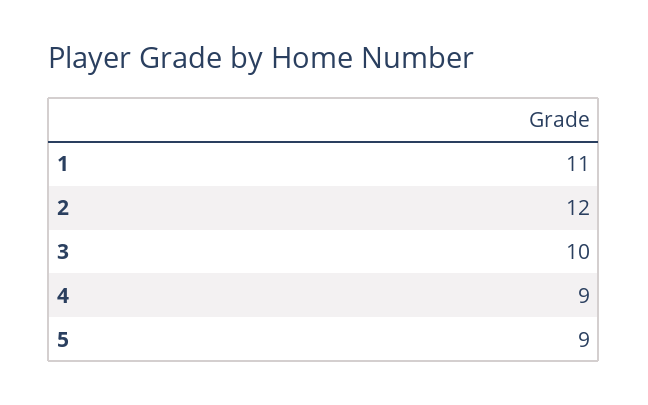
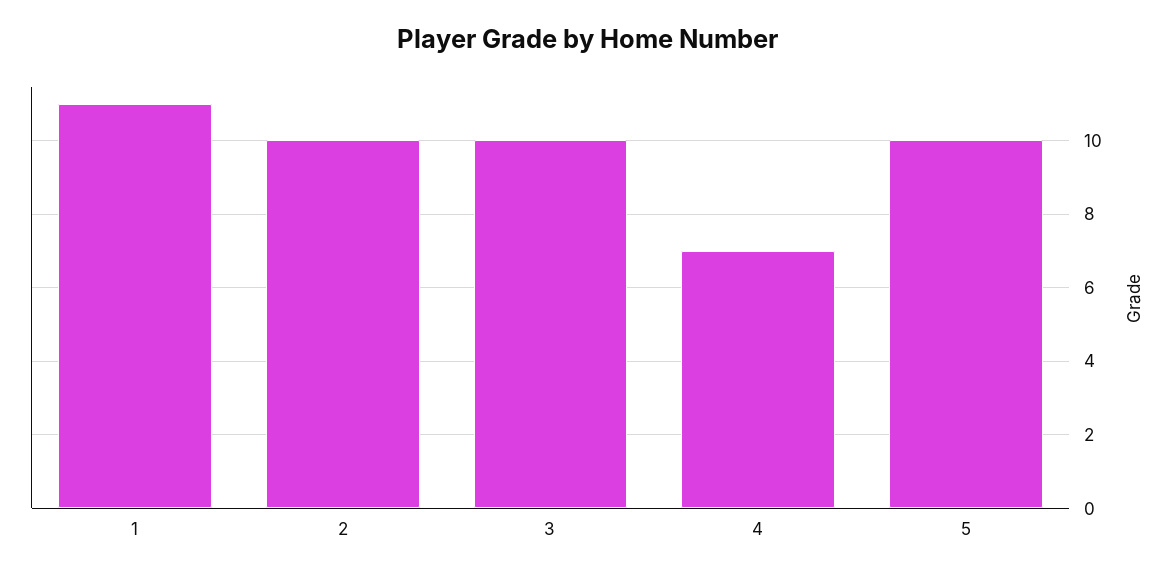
2: 12 -> 10
4: 9 -> 7
5: 9 -> 10

